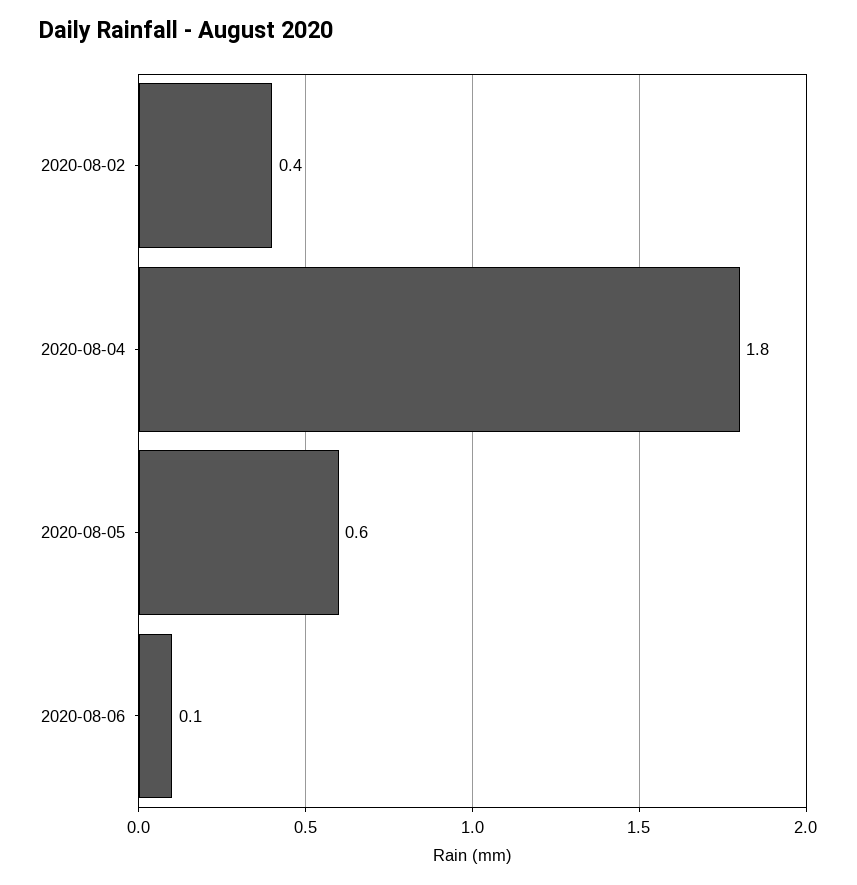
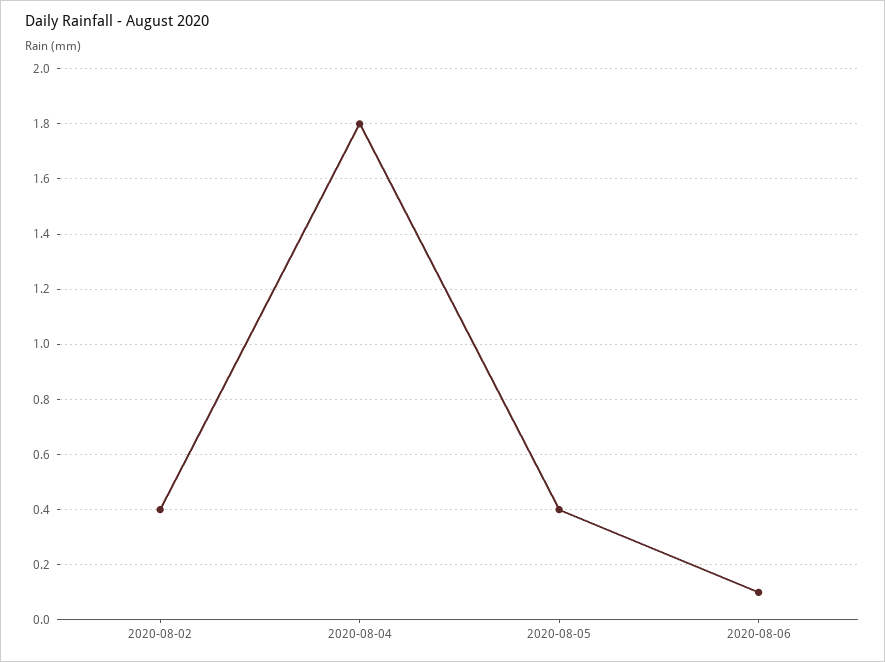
2020-08-05: 0.6 -> 0.4

